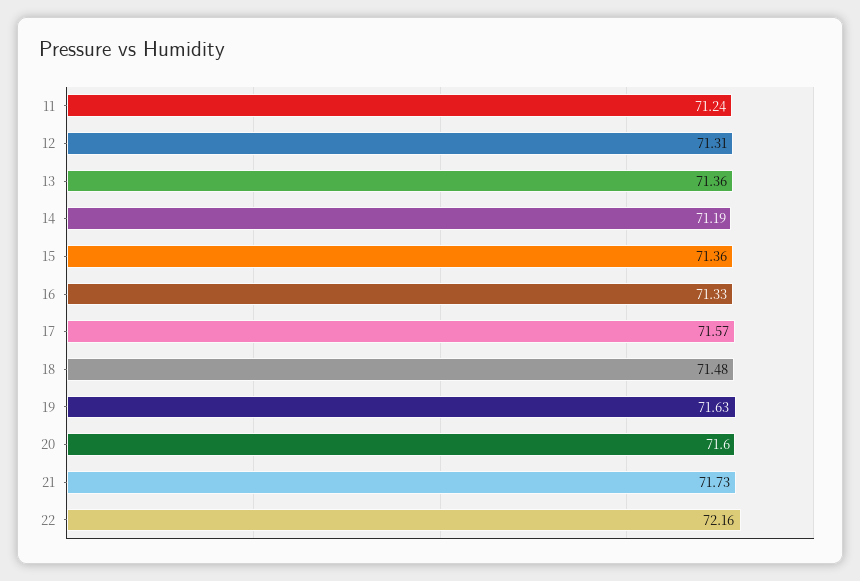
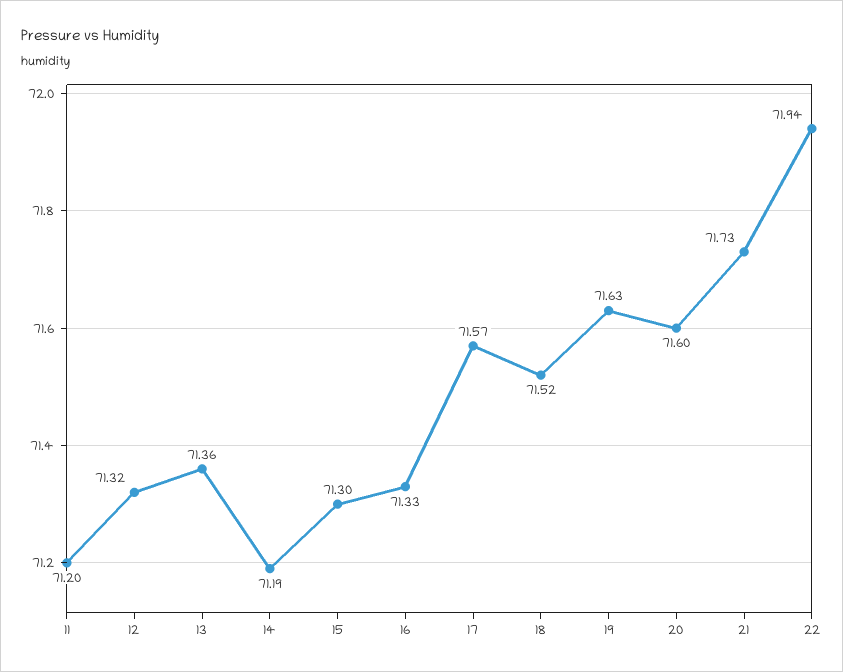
11: 71.24 -> 71.2
12: 71.31 -> 71.32
15: 71.36 -> 71.3
18: 71.48 -> 71.52
22: 72.16 -> 71.94

